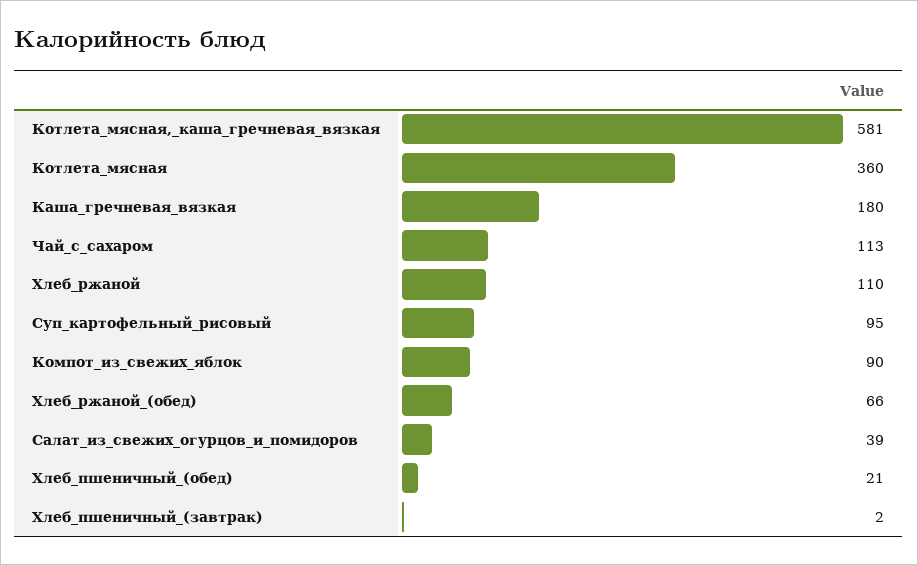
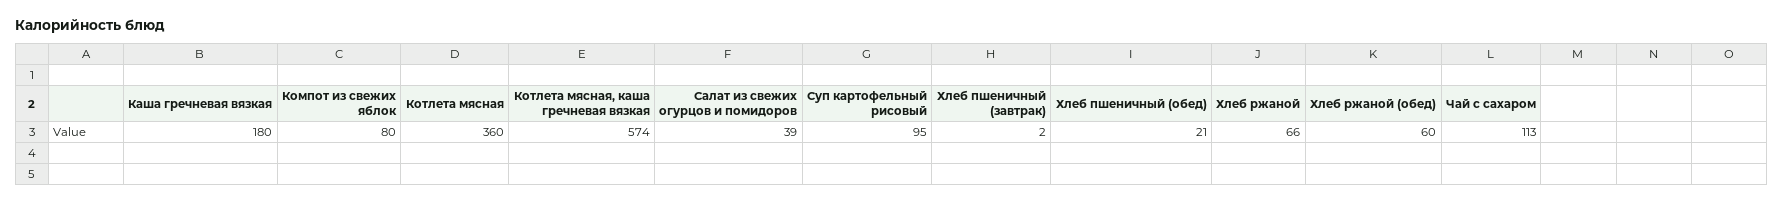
Котлета_мясная,_каша_гречневая_вязкая: 581 -> 574
Хлеб_ржаной: 110 -> 66
Компот_из_свежих_яблок: 90 -> 80
Хлеб_ржаной_(обед): 66 -> 60

